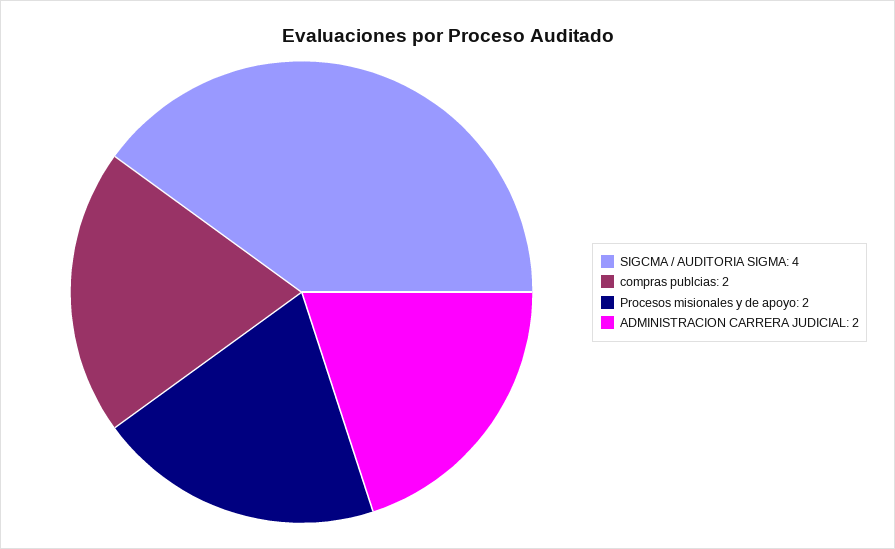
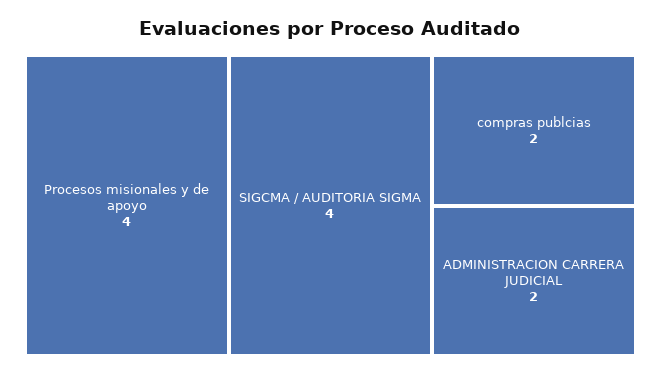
Procesos misionales y de apoyo: 2 -> 4

